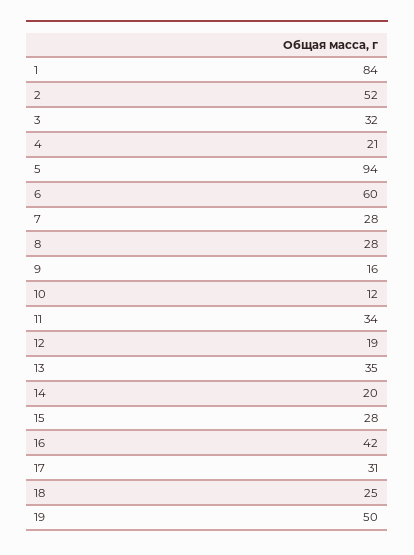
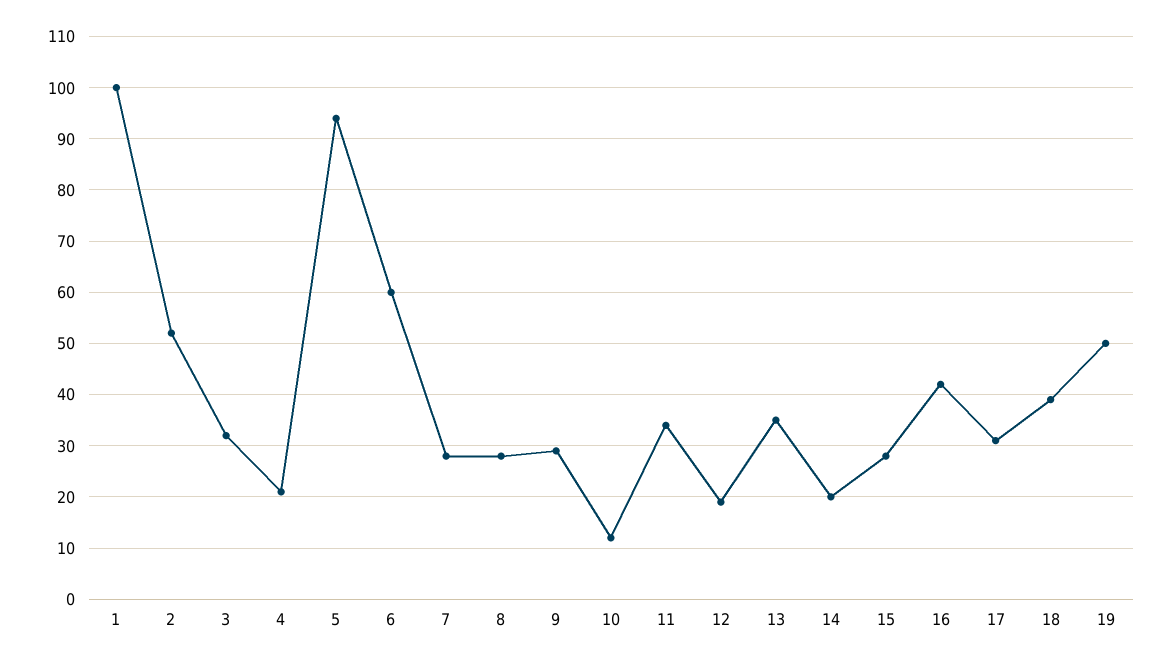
1: 84 -> 100
9: 16 -> 30
18: 25 -> 40

